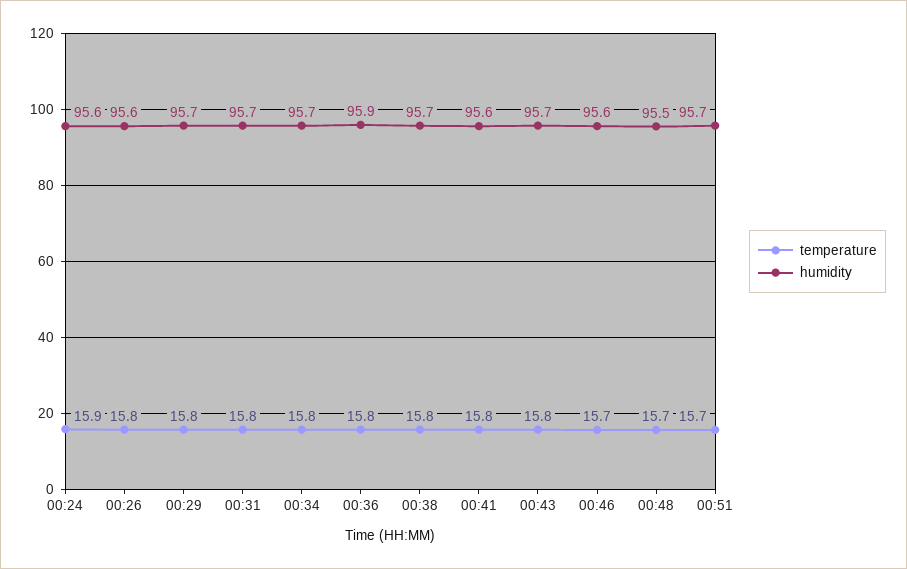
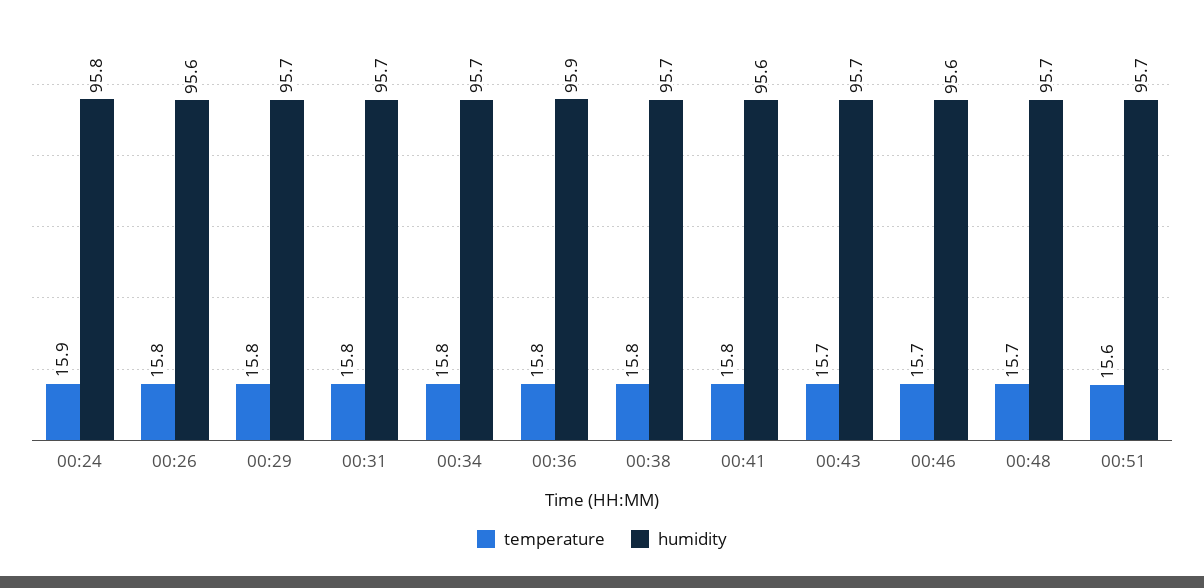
humidity, 00:24: 95.6 -> 95.8
temperature, 00:43: 15.8 -> 15.7
humidity, 00:48: 95.5 -> 95.7
temperature, 00:51: 15.7 -> 15.6

